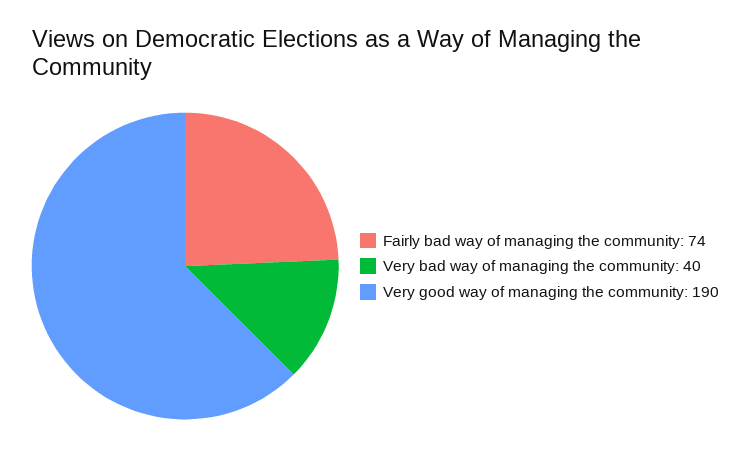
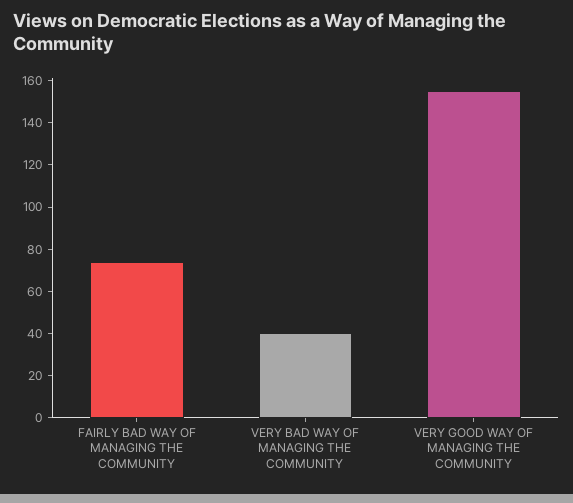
Very good way of managing the community: 190 -> 155

